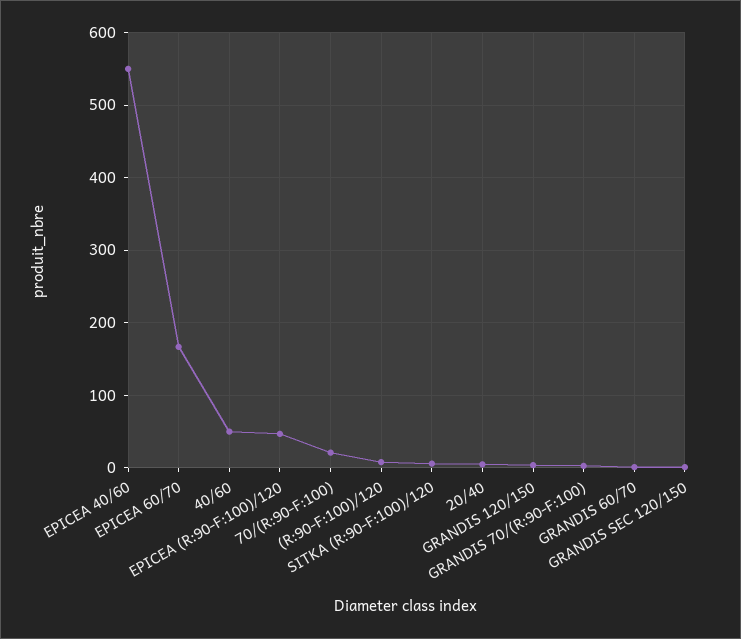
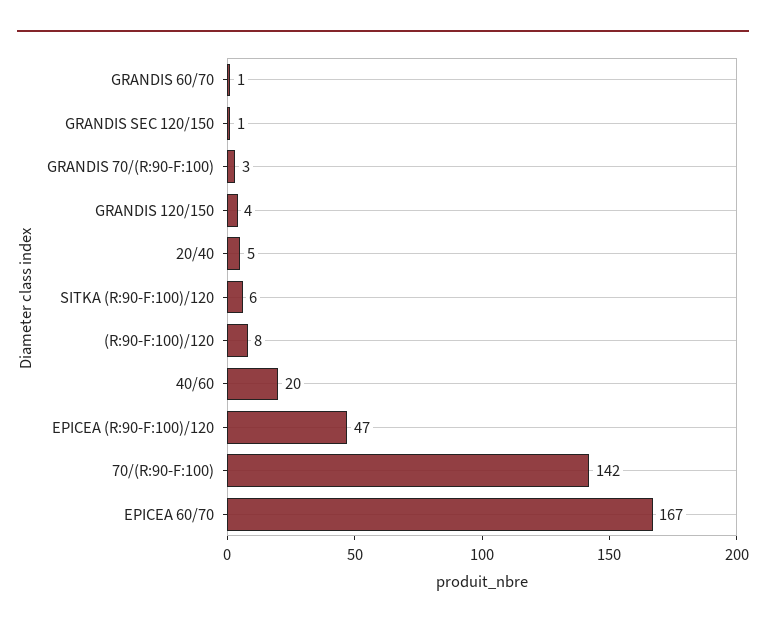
EPICEA 40/60: 550 -> none
40/60: 50 -> 20
70/(R:90-F:100): 20 -> 142

